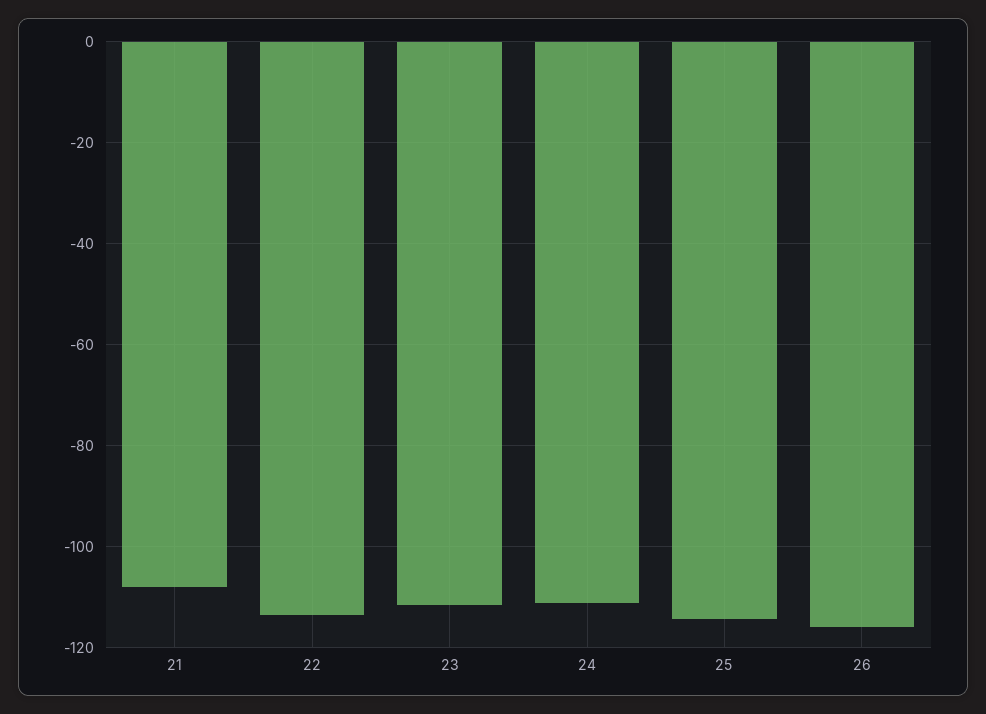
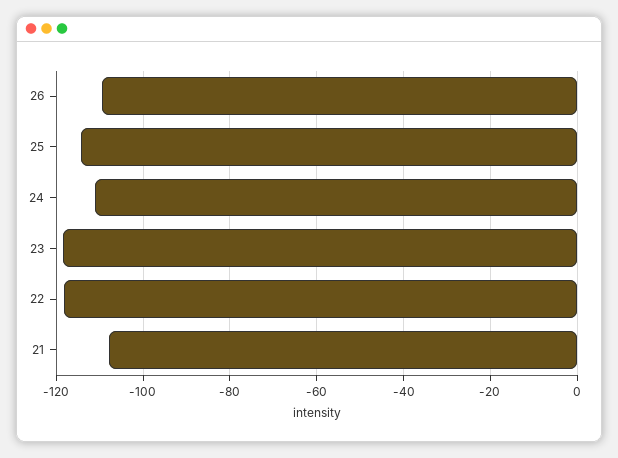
22: -114 -> -118
23: -112 -> -118
26: -116 -> -110

